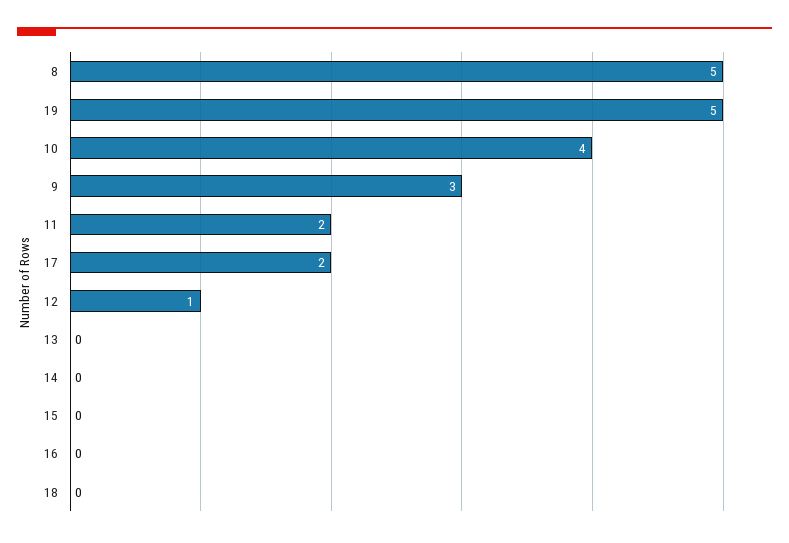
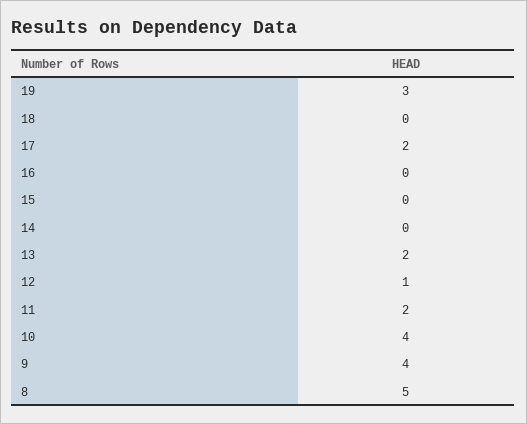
19: 5 -> 3
9: 3 -> 4
13: 0 -> 2

